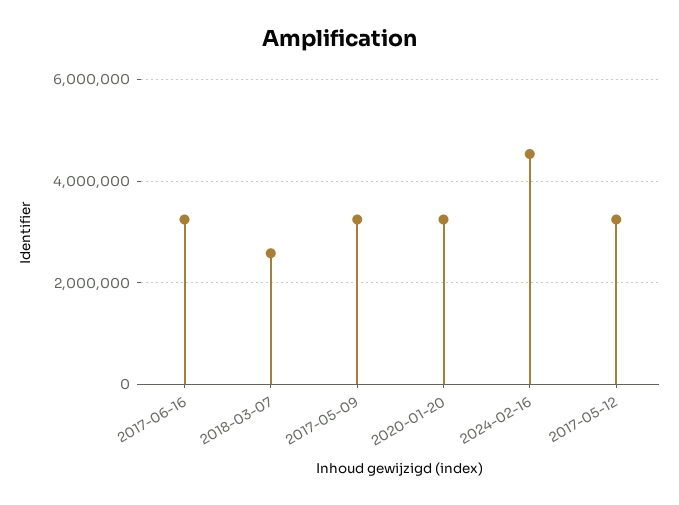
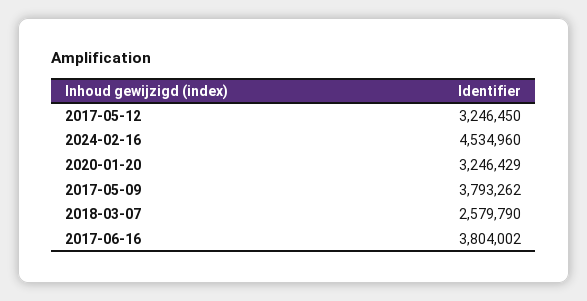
2017-06-16: 3200000 -> 3804002
2017-05-09: 3200000 -> 3793262

